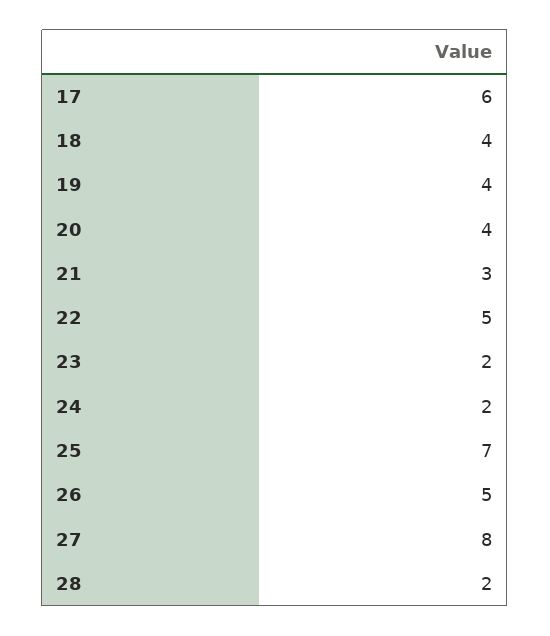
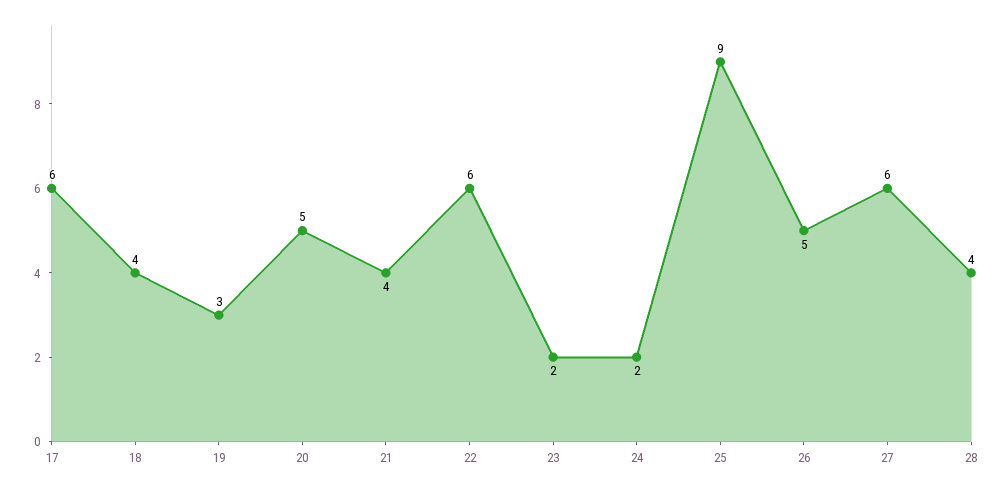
19: 4 -> 3
20: 4 -> 5
21: 3 -> 4
22: 5 -> 6
25: 7 -> 9
27: 8 -> 6
28: 2 -> 4

